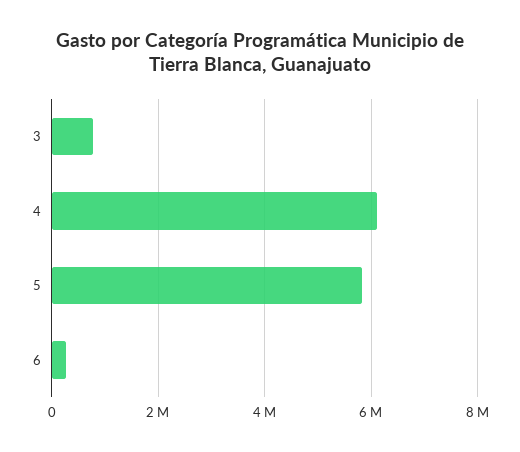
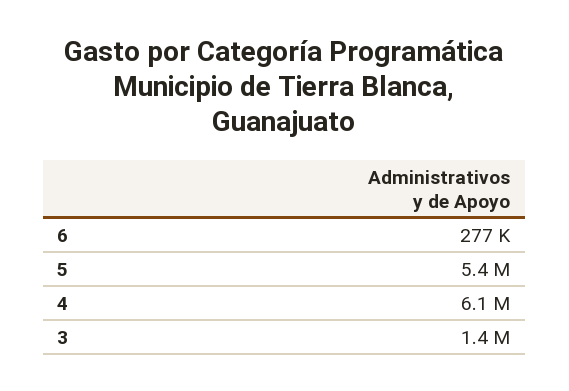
3: 800000 -> 1400000
5: 5800000 -> 5400000

